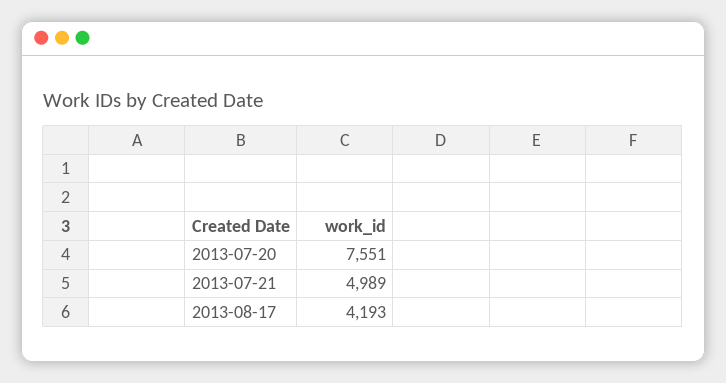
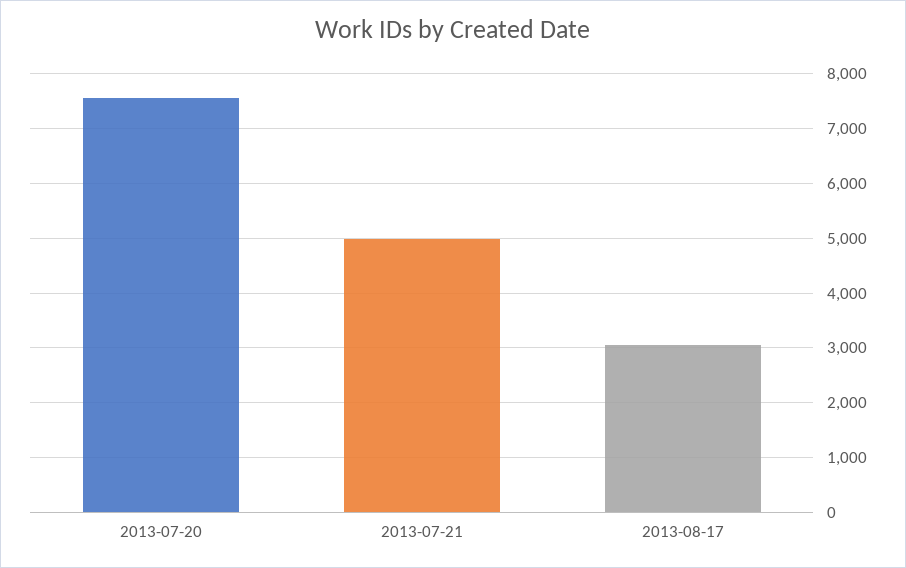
2013-08-17: 4193 -> 3000

